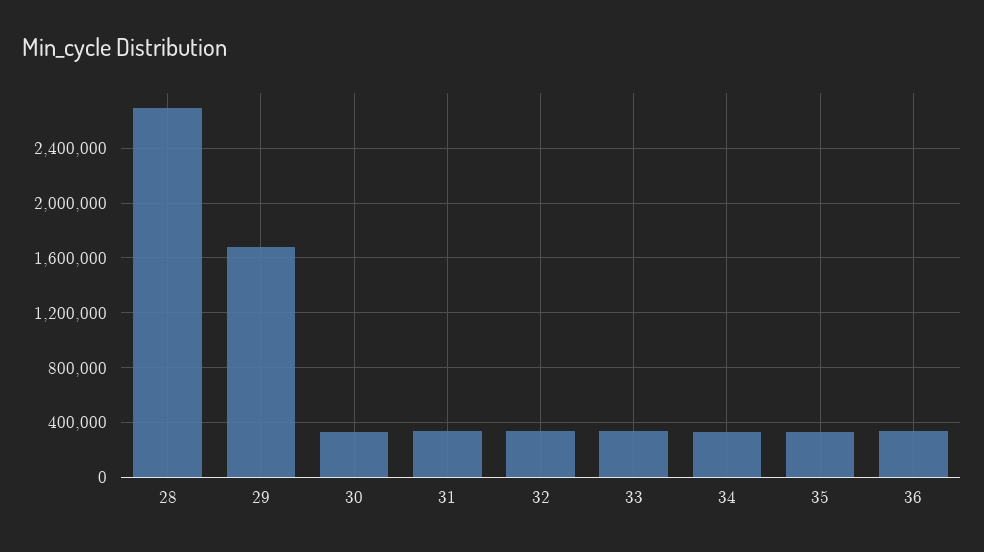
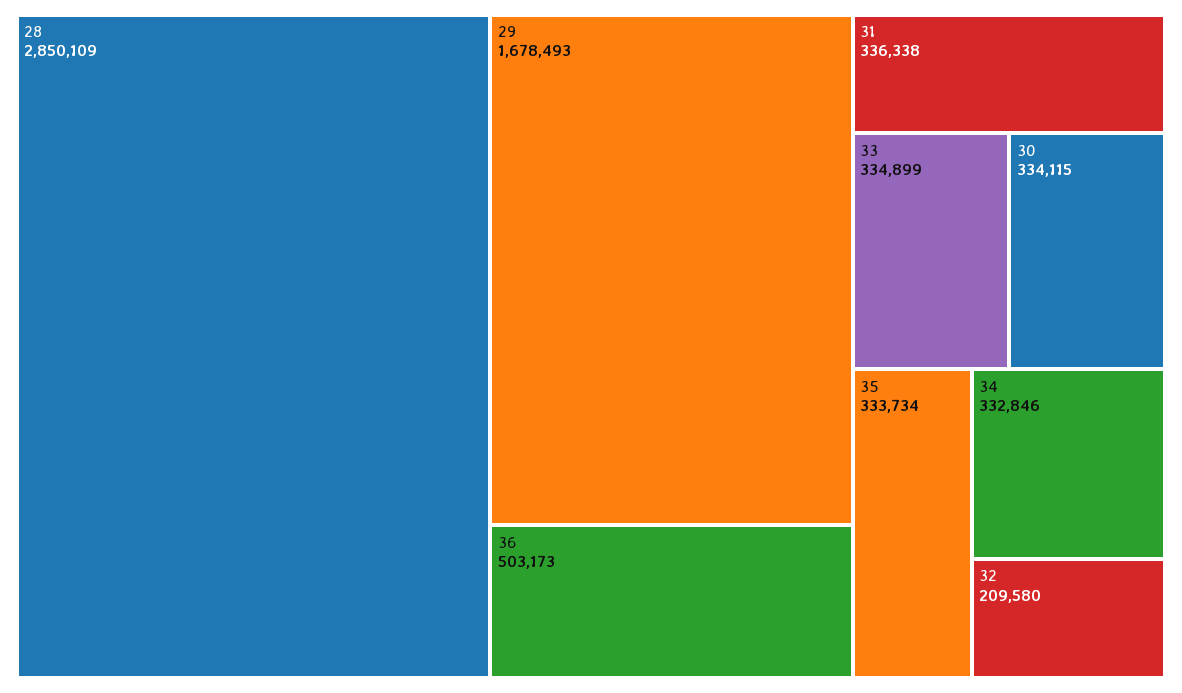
28: 2700000 -> 2850109
32: 350000 -> 209580
36: 350000 -> 503173

